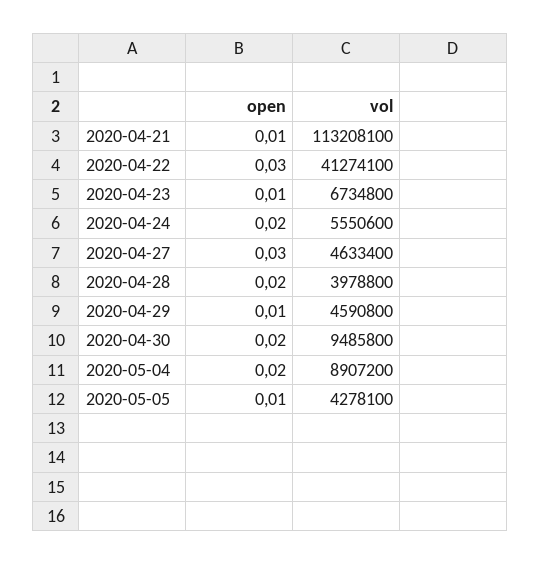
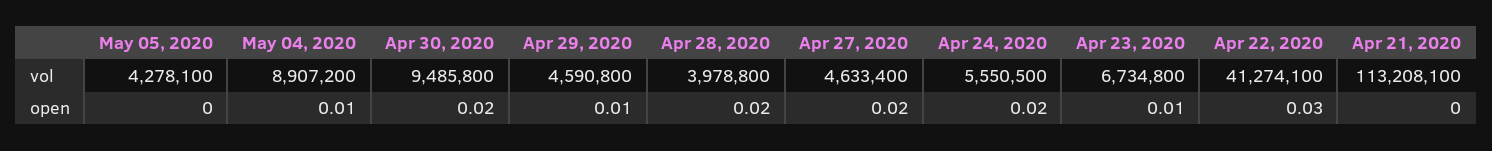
open, 2020-04-21: 0.01 -> 0
vol, 2020-04-24: 5550600 -> 5550500
open, 2020-04-27: 0.03 -> 0.02
open, 2020-05-04: 0.02 -> 0.01
open, 2020-05-05: 0.01 -> 0

